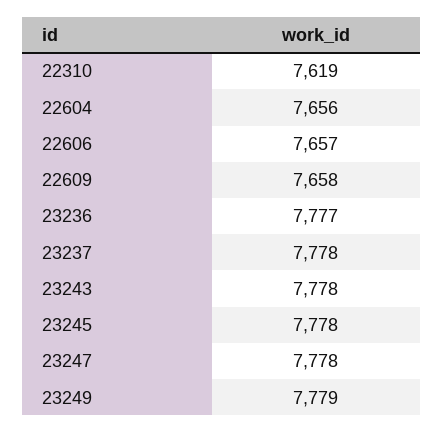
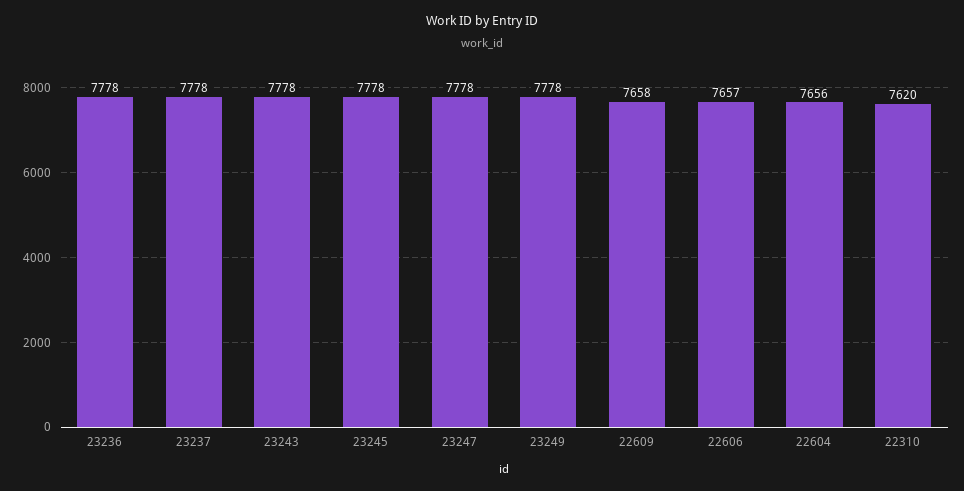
22310: 7619 -> 7620
23236: 7777 -> 7778
23249: 7779 -> 7778

